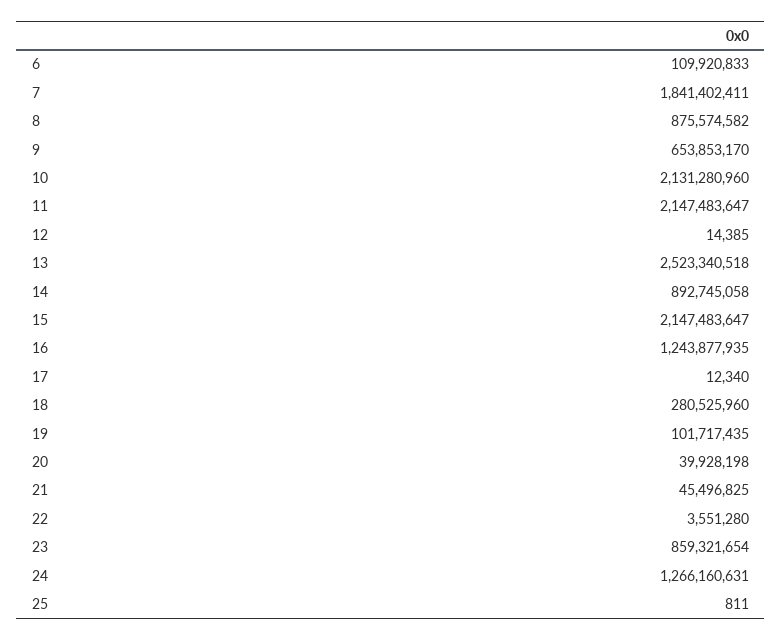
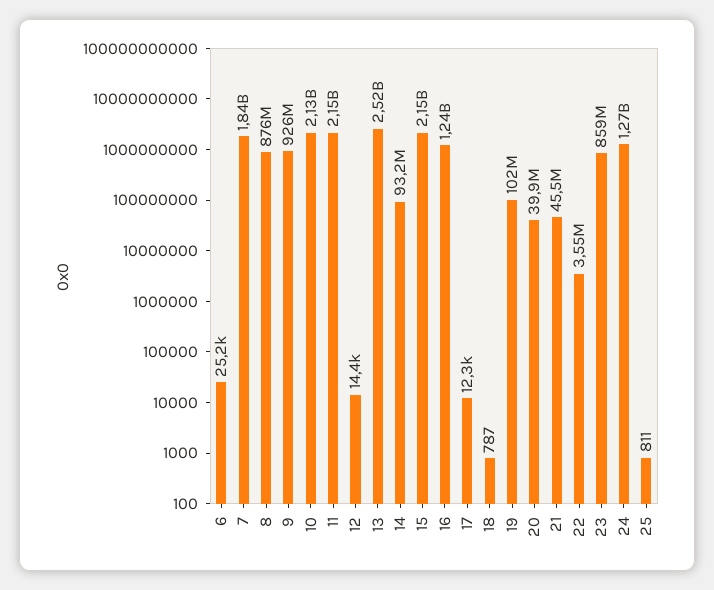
6: 109920833 -> 25200
9: 653853170 -> 926000000
14: 892745058 -> 93200000
18: 280525960 -> 787

